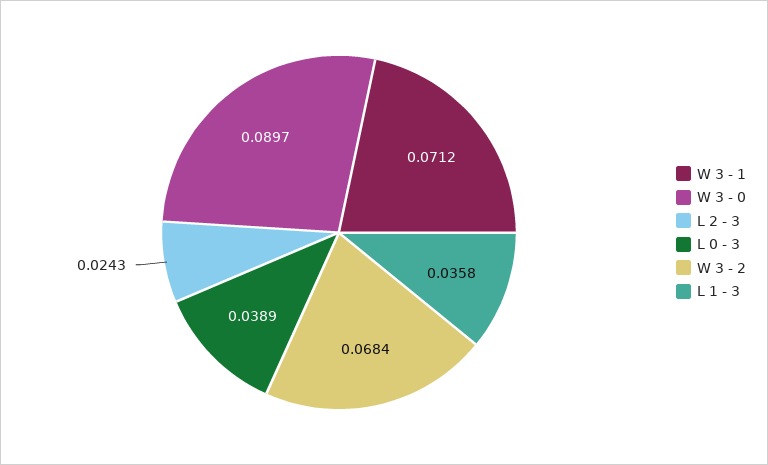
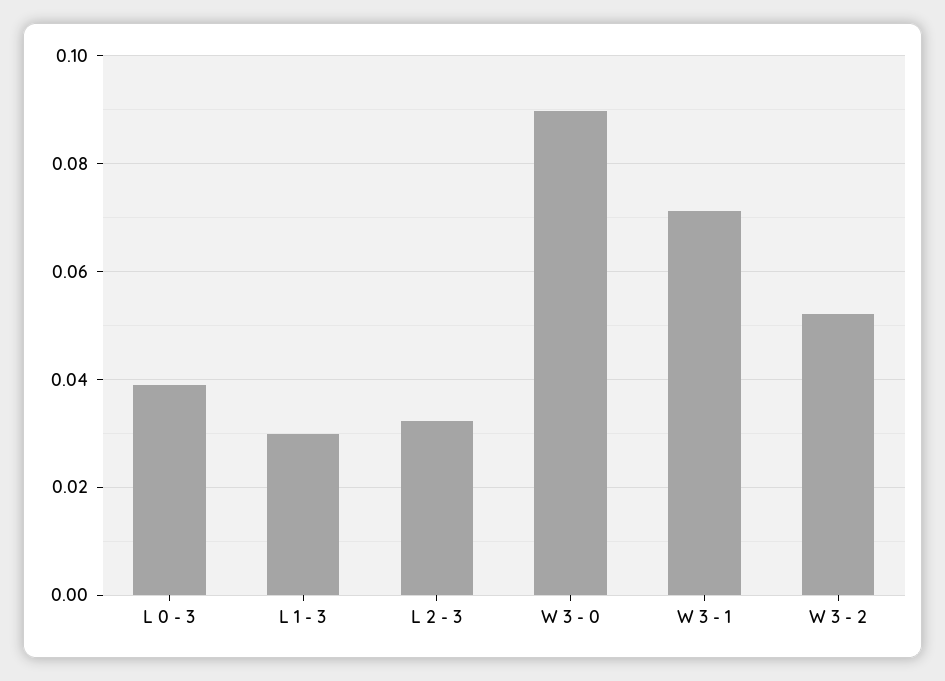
L 2 - 3: 0.0243 -> 0.032
W 3 - 2: 0.0684 -> 0.052
L 1 - 3: 0.0358 -> 0.03

